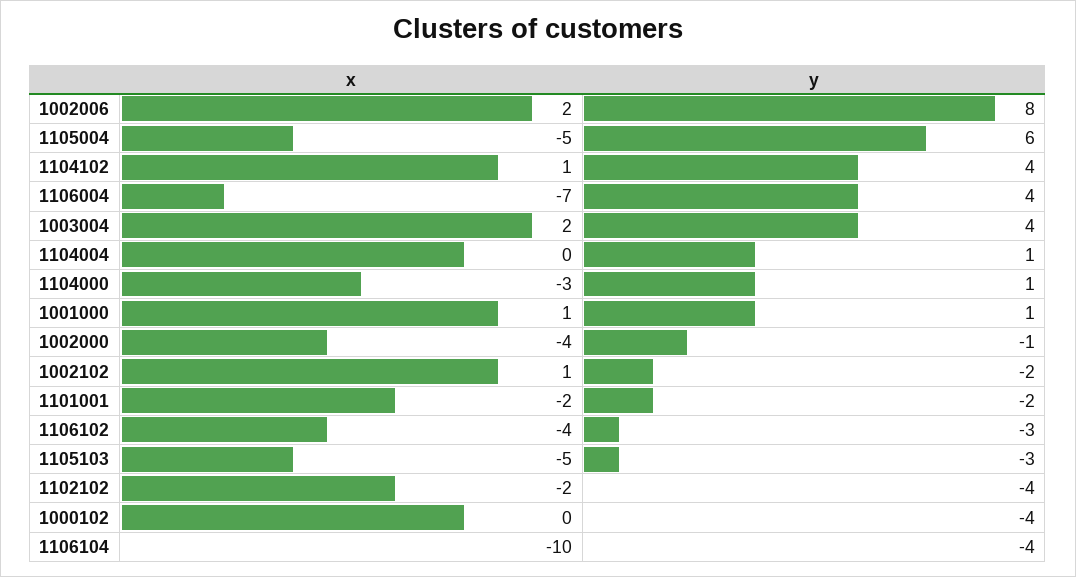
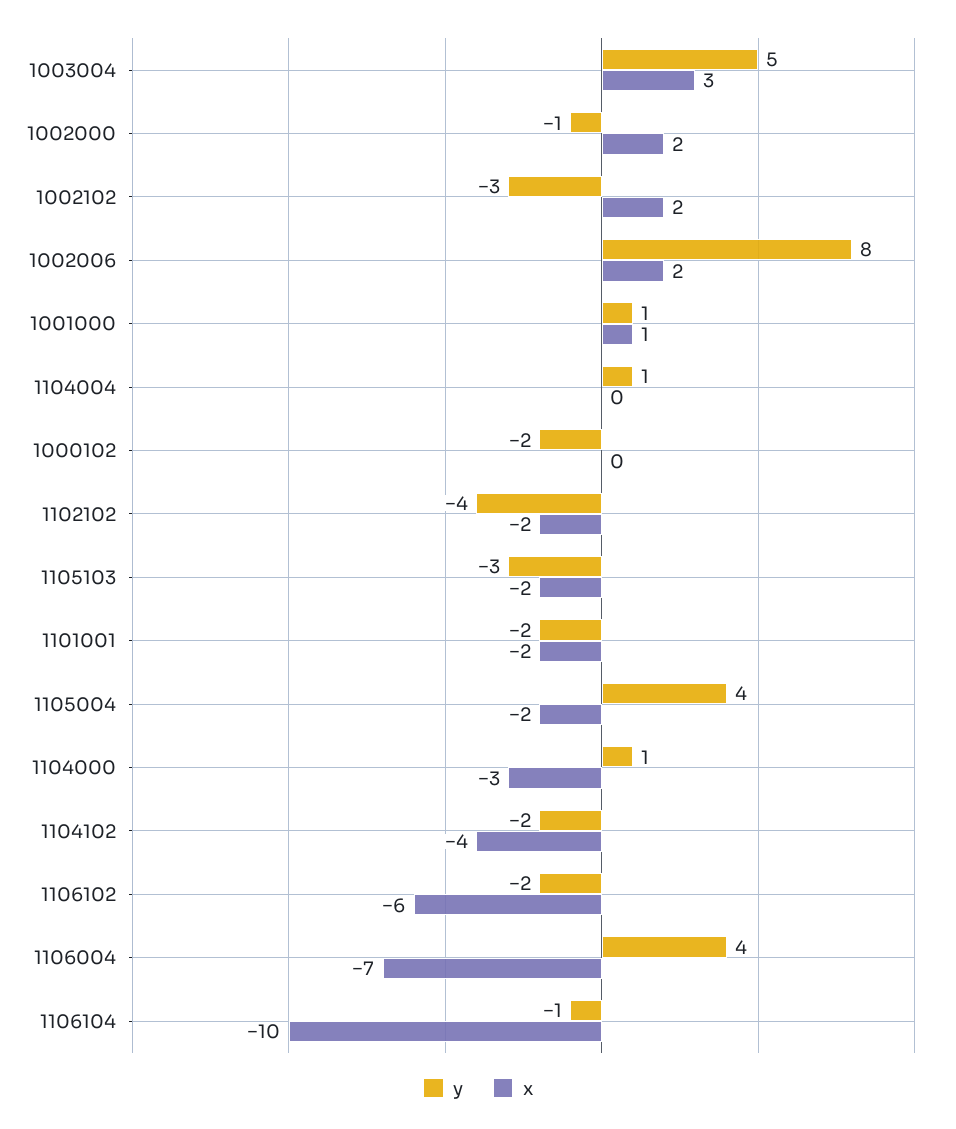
x, 1105004: -5 -> -2
y, 1105004: 6 -> 4
x, 1104102: 1 -> -4
y, 1104102: 4 -> -2
x, 1003004: 2 -> 3
y, 1003004: 4 -> 5
x, 1002000: -4 -> 2
x, 1002102: 1 -> 2
y, 1002102: -2 -> -3
x, 1106102: -4 -> -6
y, 1106102: -3 -> -2
x, 1105103: -5 -> -2
y, 1000102: -4 -> -2
y, 1106104: -4 -> -1

